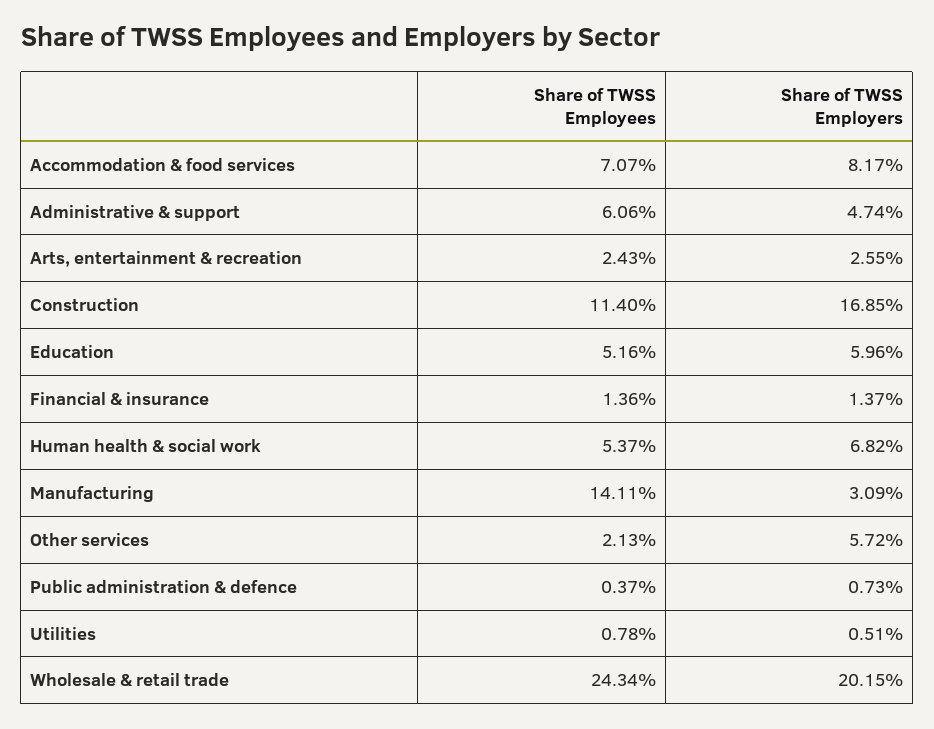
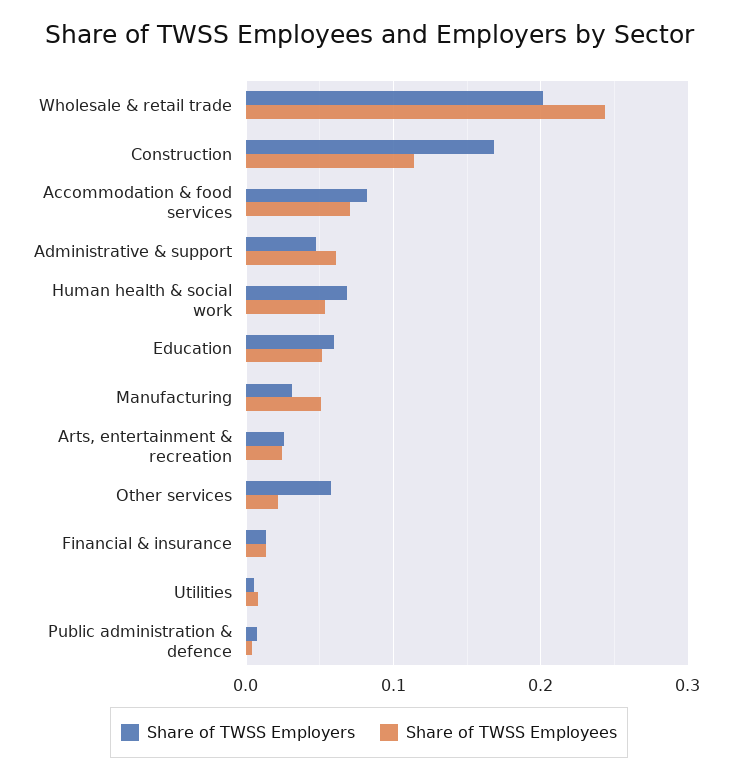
Share of TWSS Employees, Manufacturing: 0.1411 -> 0.05

